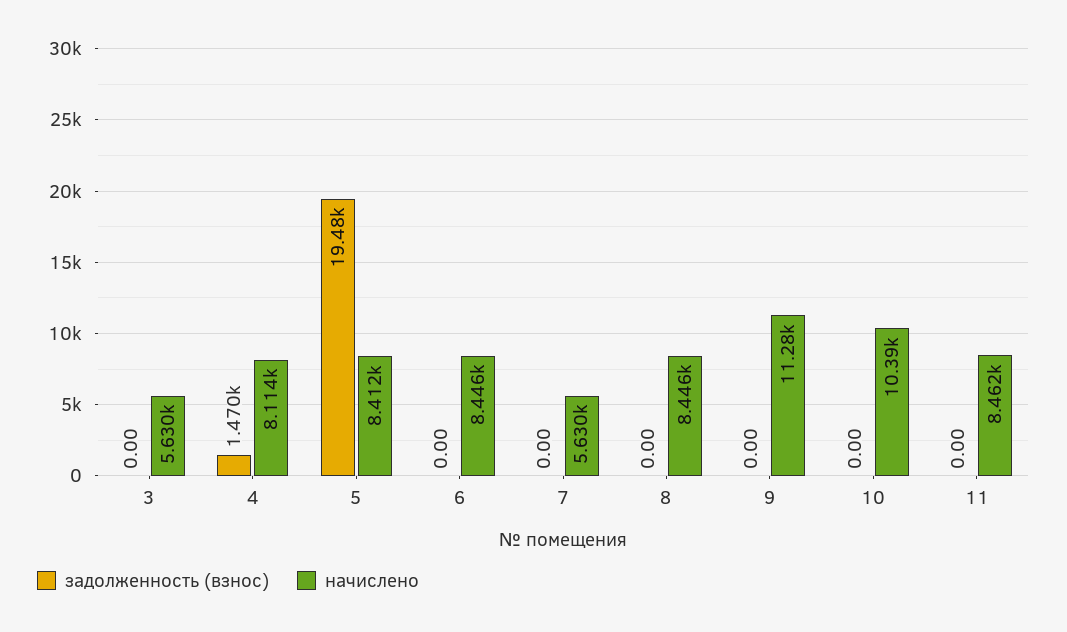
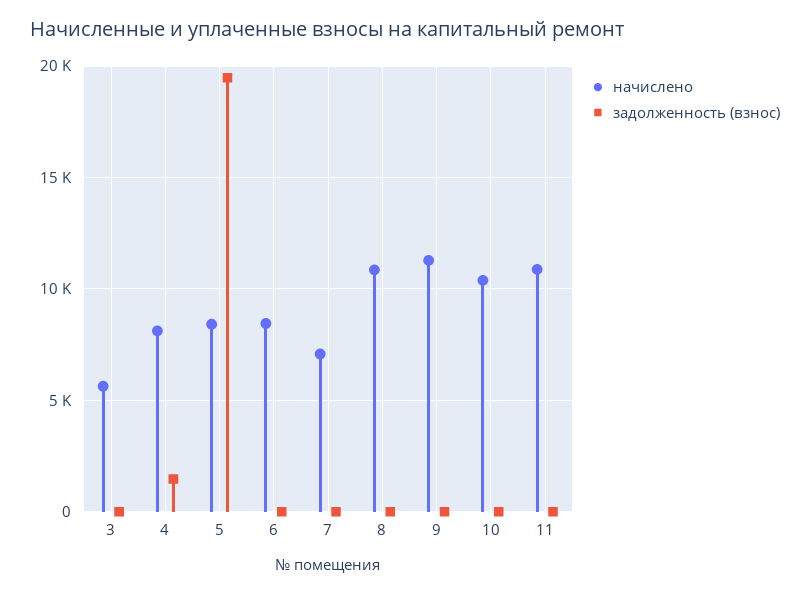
начислено, 7: 5630 -> 7000
начислено, 8: 8446 -> 11000
начислено, 11: 8462 -> 11000

